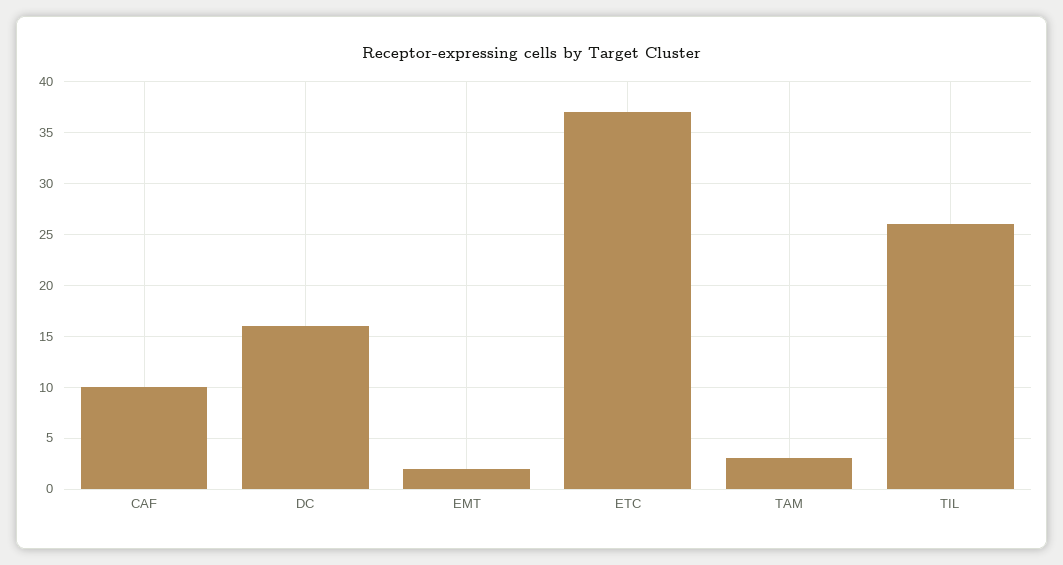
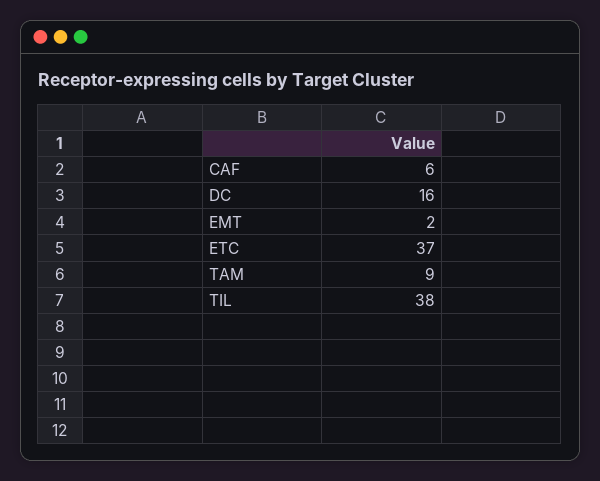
CAF: 10 -> 6
TAM: 3 -> 9
TIL: 26 -> 38

